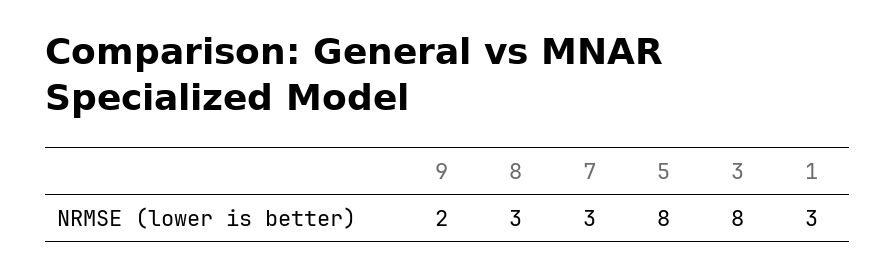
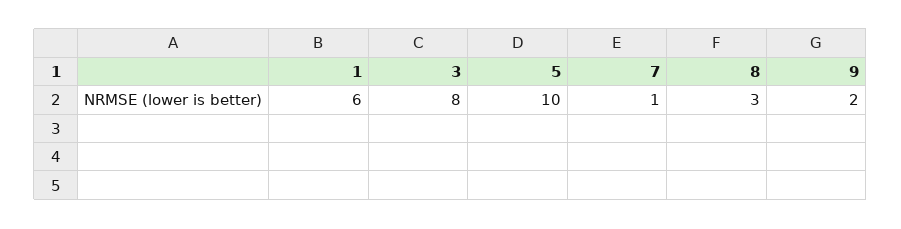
7: 3 -> 1
5: 8 -> 10
1: 3 -> 6

